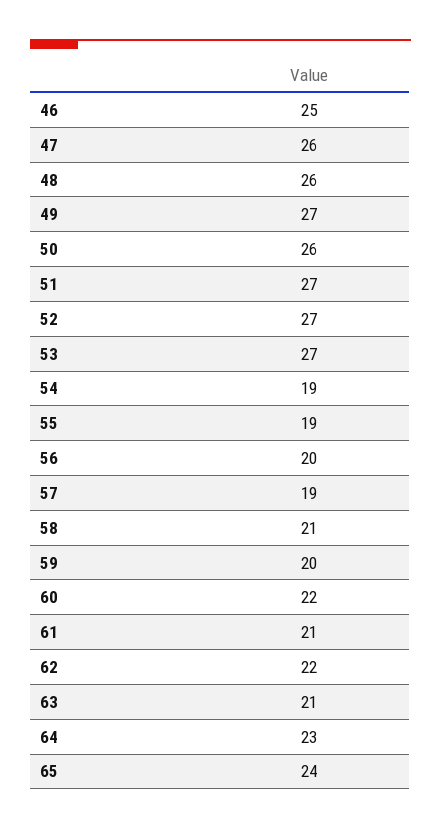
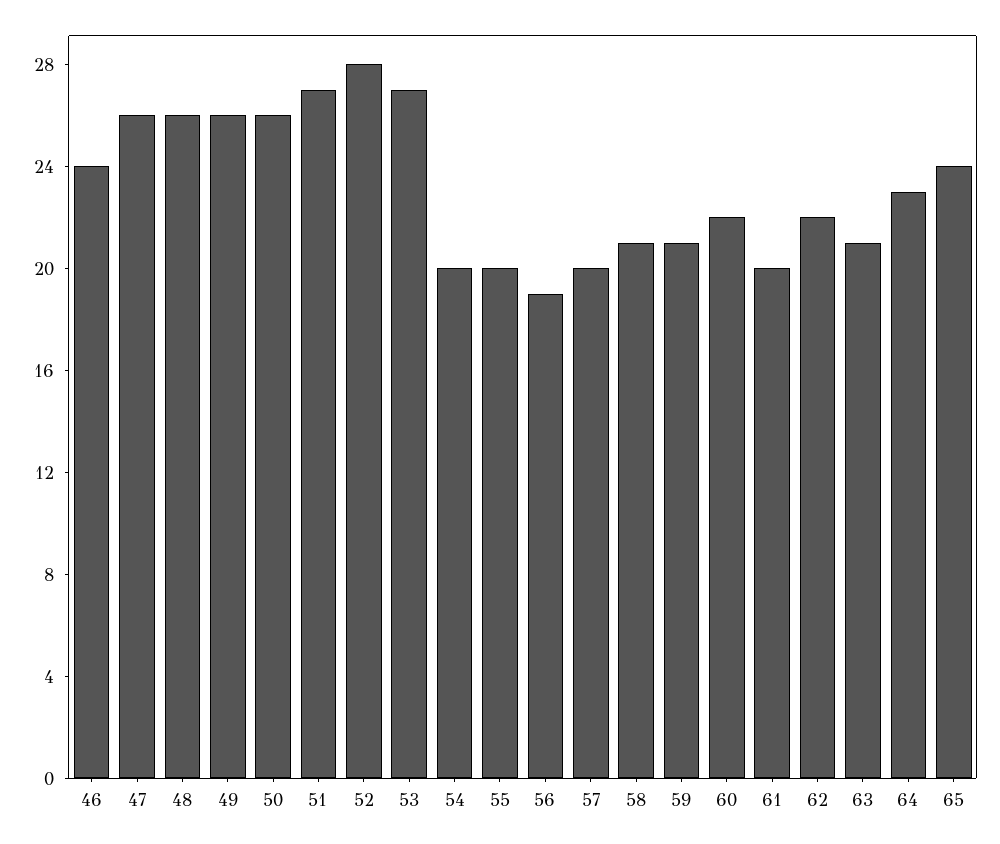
46: 25 -> 24
49: 27 -> 26
52: 27 -> 28
54: 19 -> 20
55: 19 -> 20
56: 20 -> 19
57: 19 -> 20
59: 20 -> 21
61: 21 -> 20

